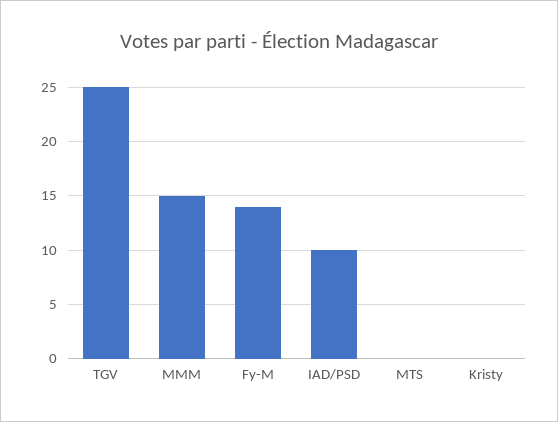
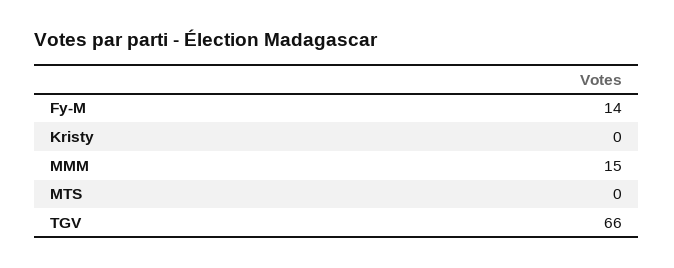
TGV: 25 -> 66
IAD/PSD: 10 -> none

